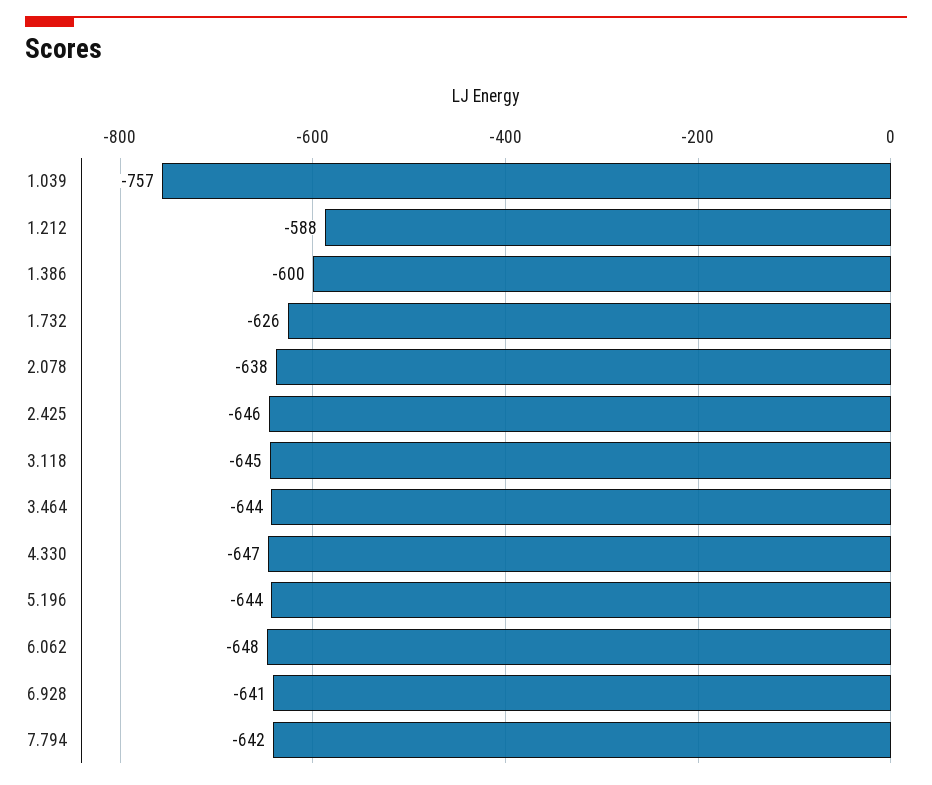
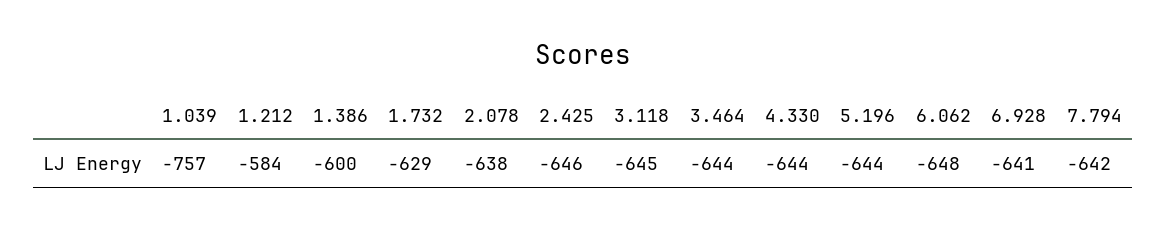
1.212: -588 -> -584
1.732: -626 -> -629
4.330: -647 -> -644

